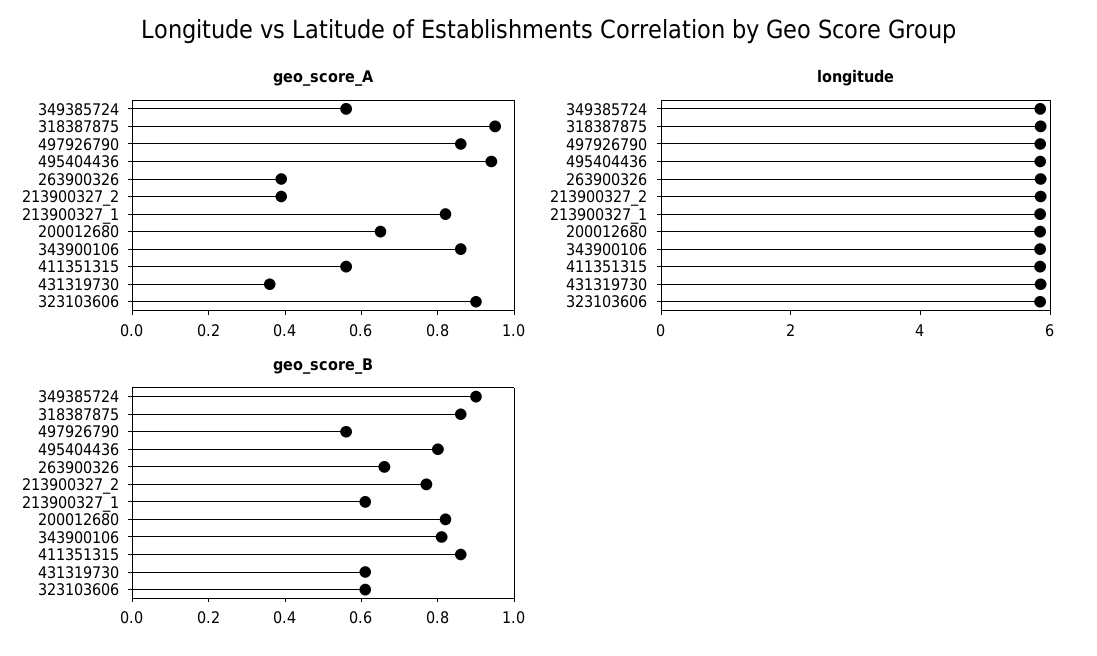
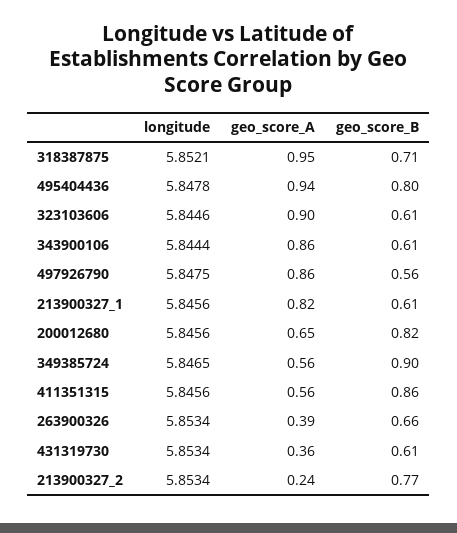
geo_score_A, 213900327_2: 0.4 -> 0.24
geo_score_B, 318387875: 0.85 -> 0.71
geo_score_B, 343900106: 0.8 -> 0.61

